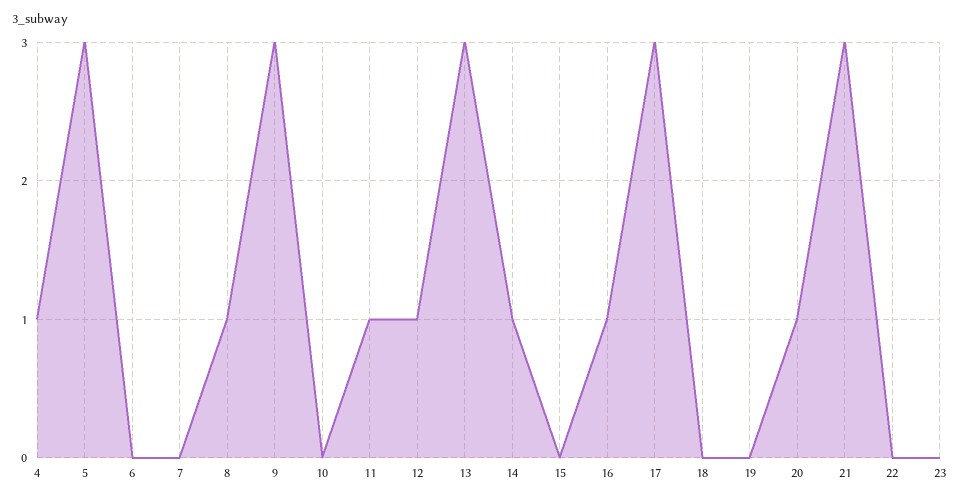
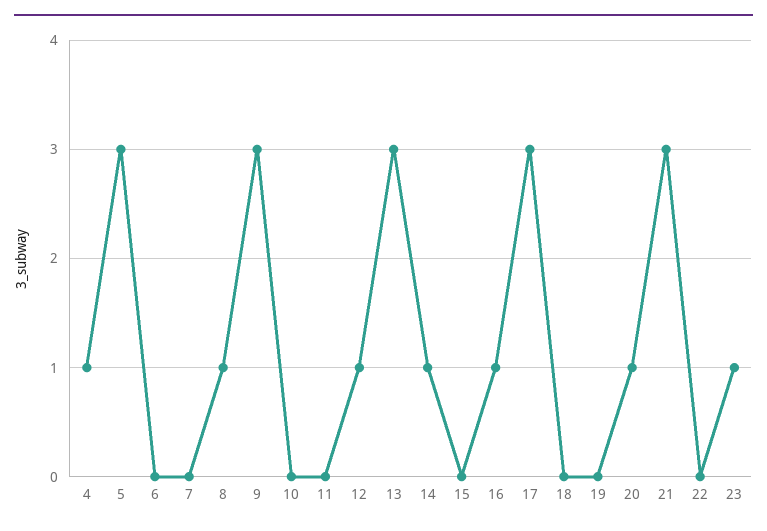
11: 1 -> 0
23: 0 -> 1

